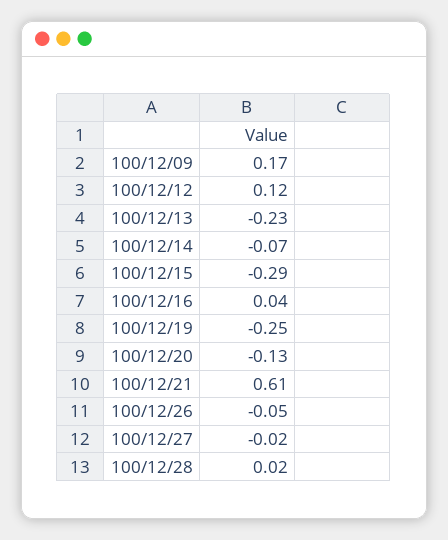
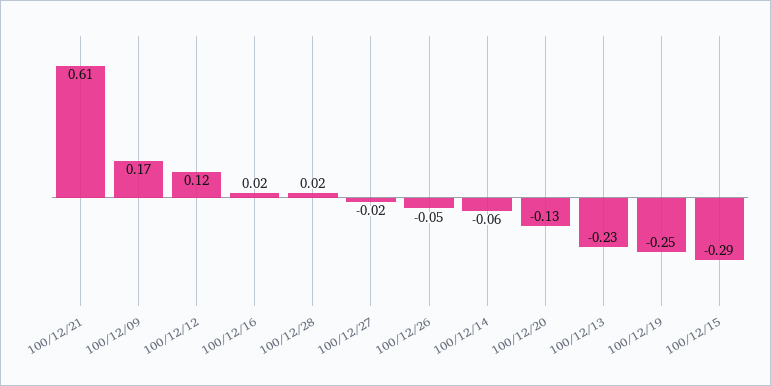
100/12/14: -0.07 -> -0.06
100/12/16: 0.04 -> 0.02

